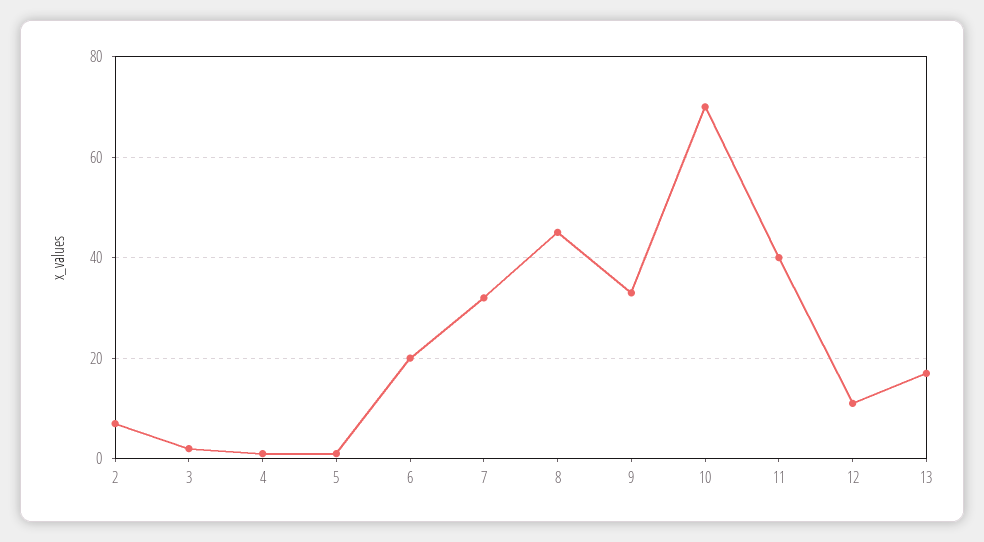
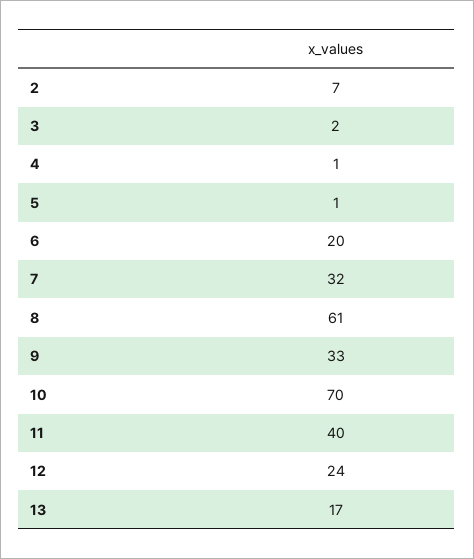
8: 45 -> 61
12: 10 -> 24

